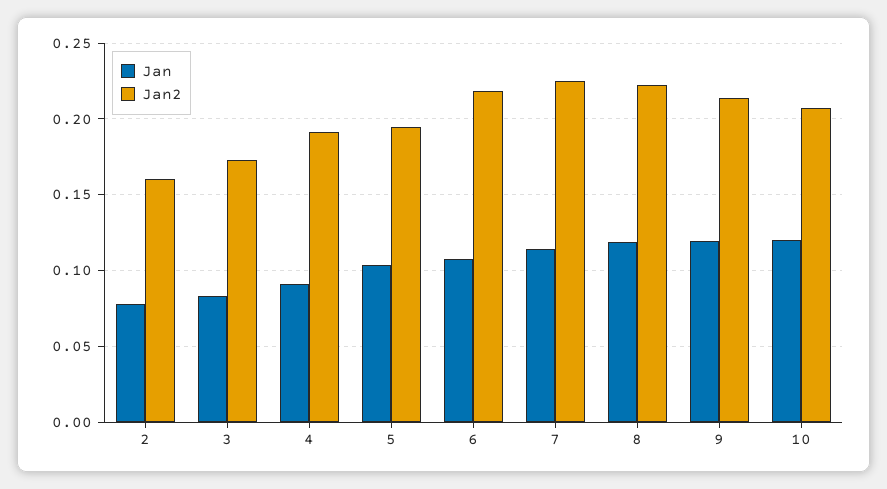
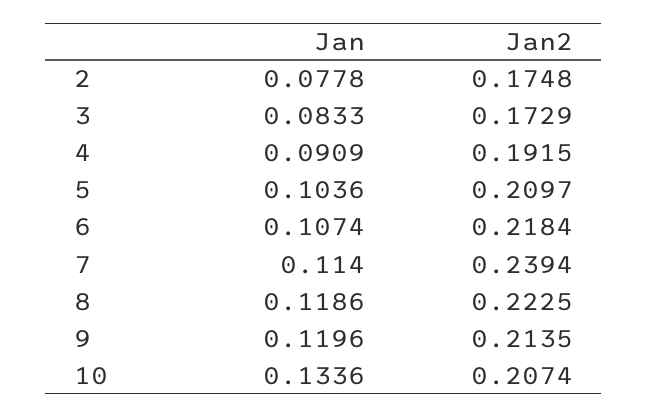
Jan2, 2: 0.16 -> 0.1748
Jan2, 5: 0.195 -> 0.2097
Jan2, 7: 0.225 -> 0.2394
Jan, 10: 0.12 -> 0.1336

